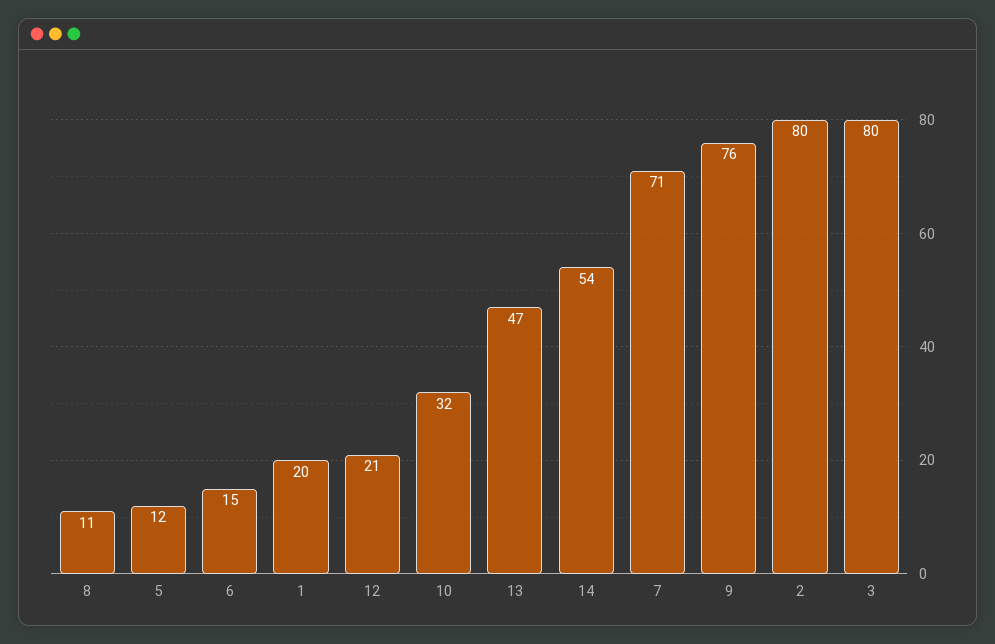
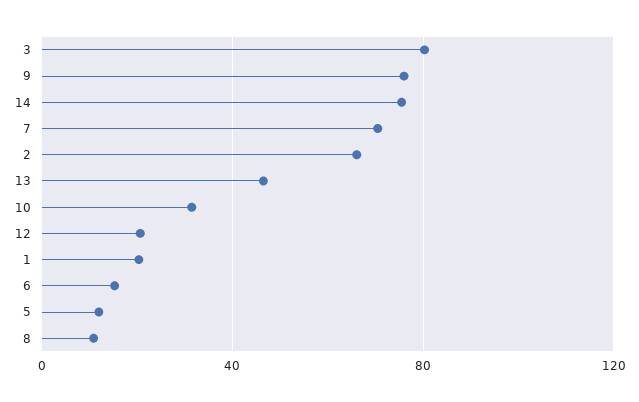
14: 54 -> 75
2: 80 -> 65

